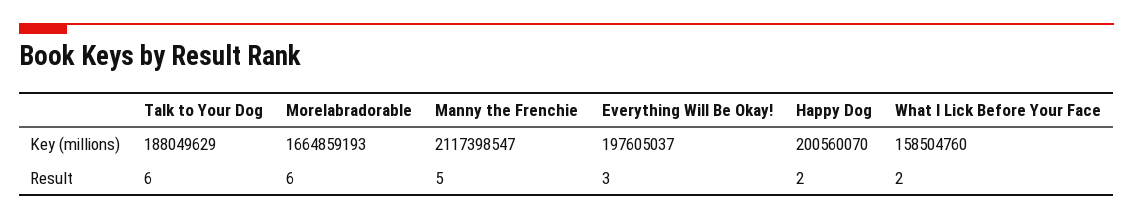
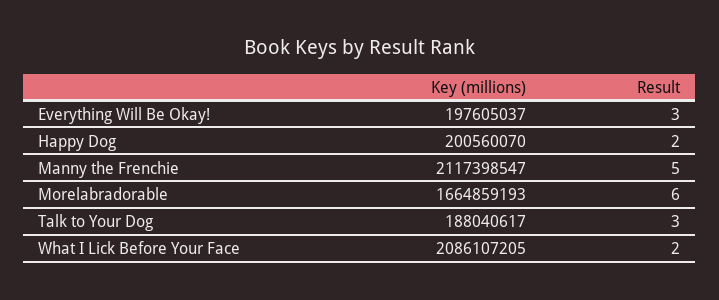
Talk to Your Dog, Key (millions): 188049629 -> 188040617
What I Lick Before Your Face, Key (millions): 158504760 -> 2086107205
Talk to Your Dog, Result: 6 -> 3

